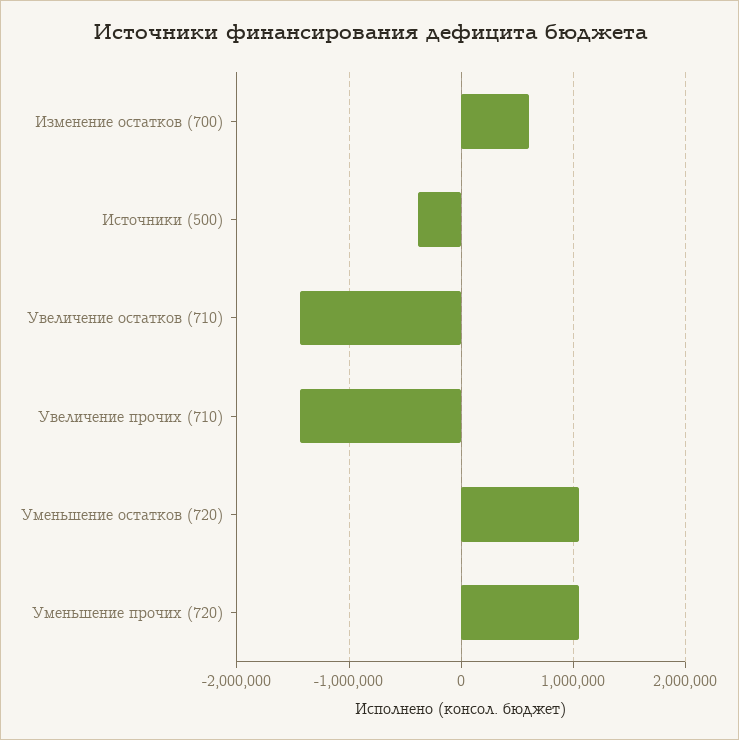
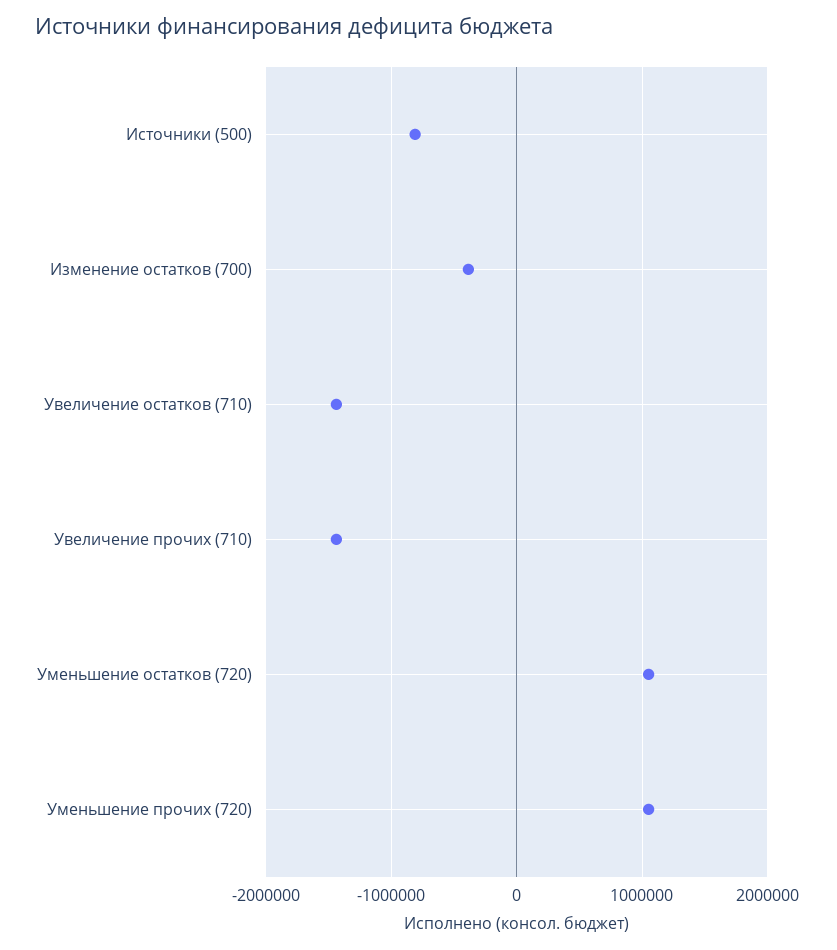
Изменение остатков (700): 600000 -> -400000
Источники (500): -400000 -> -800000

